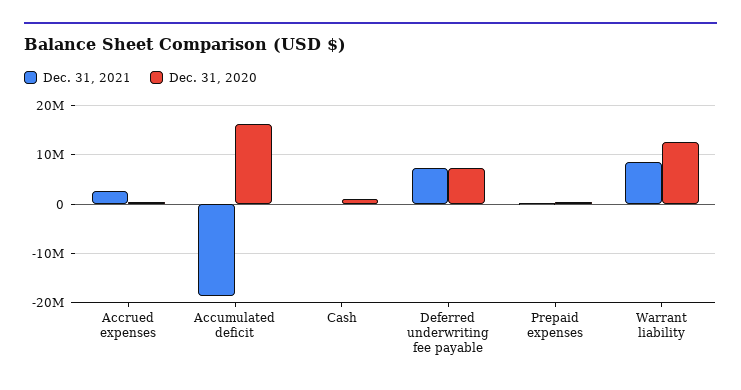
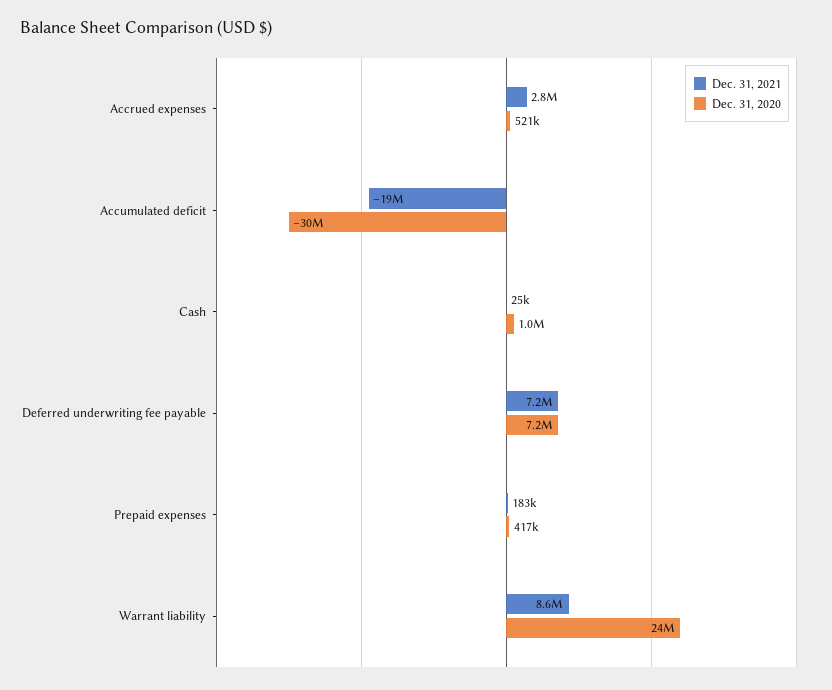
Dec. 31, 2020, Accumulated deficit: 16000000 -> -30000000
Dec. 31, 2020, Warrant liability: 12000000 -> 24000000

